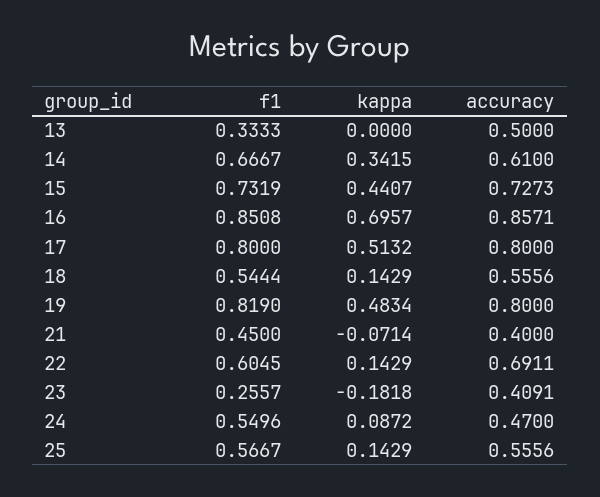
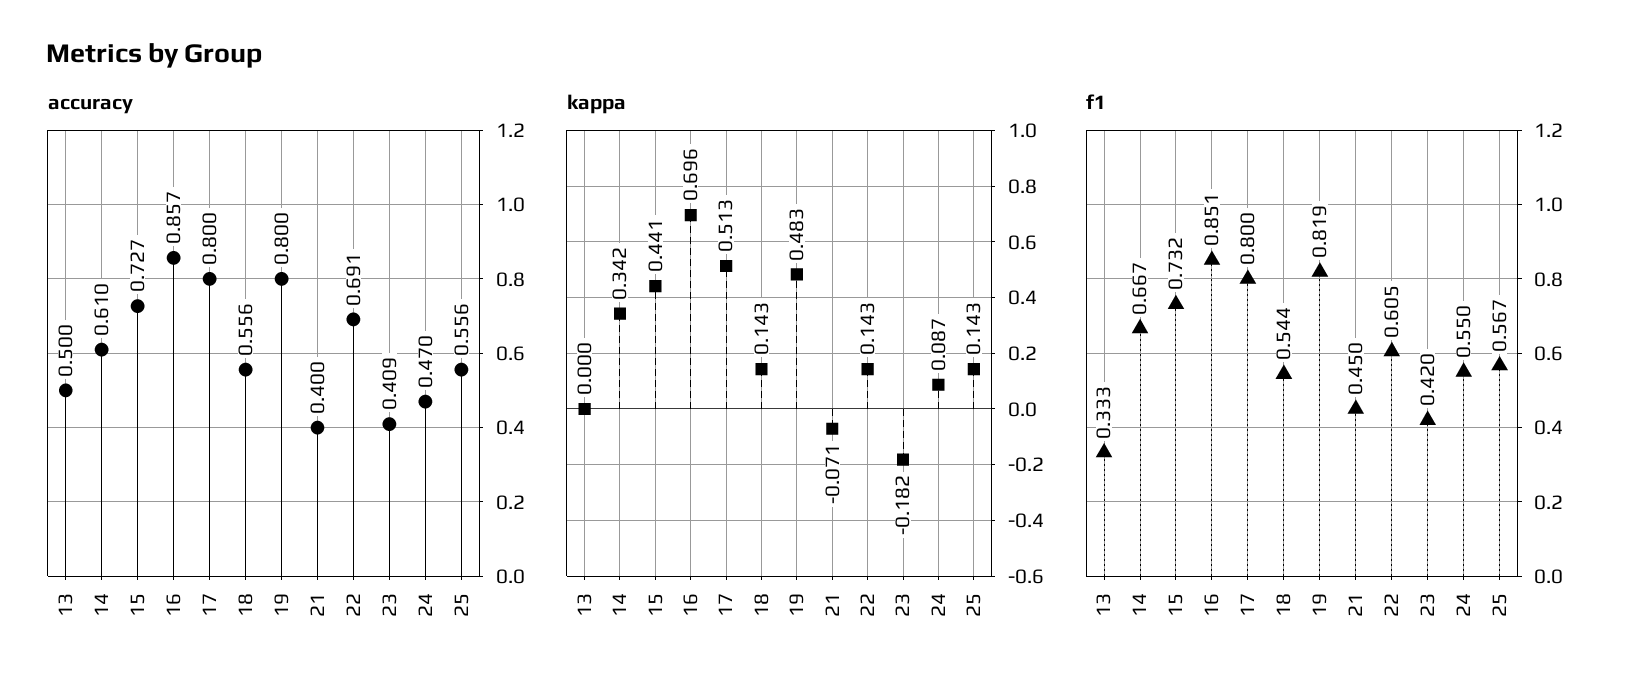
f1, 23: 0.2557 -> 0.42

